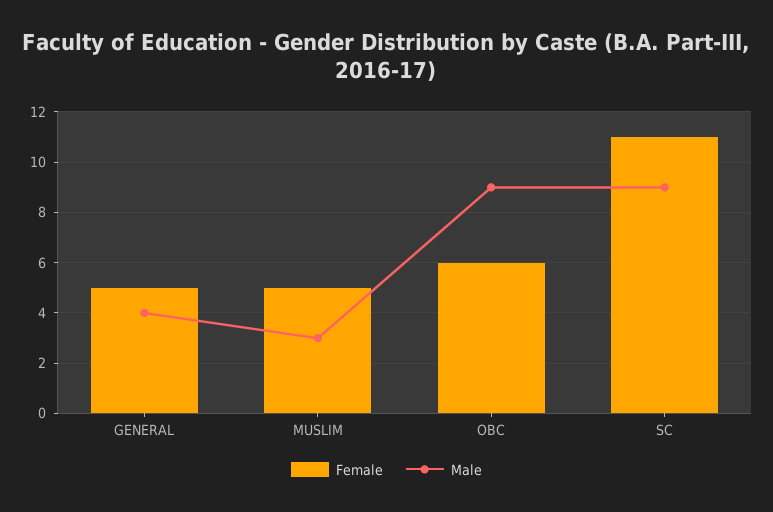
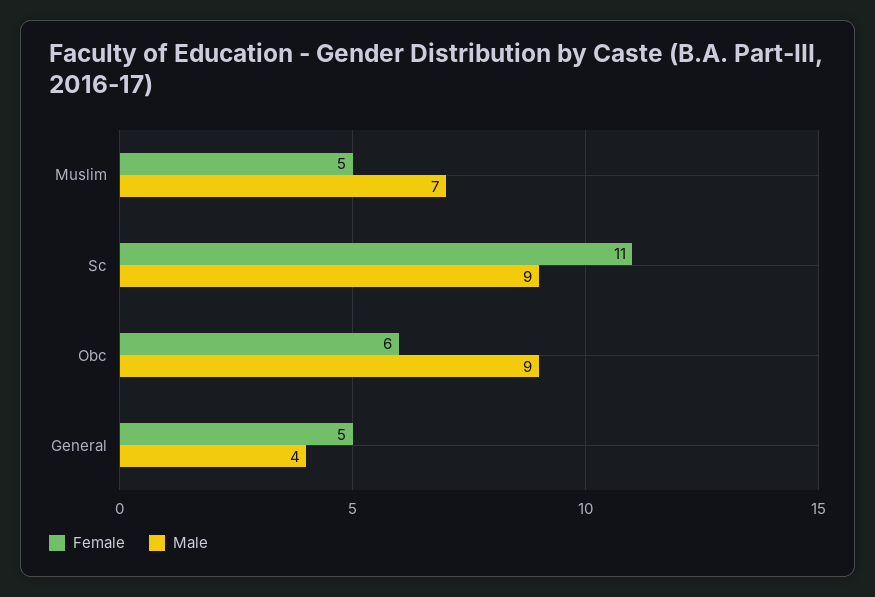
Male, MUSLIM: 3 -> 7

